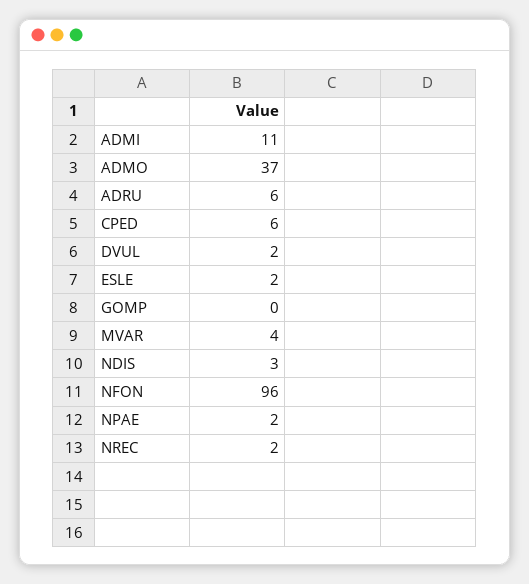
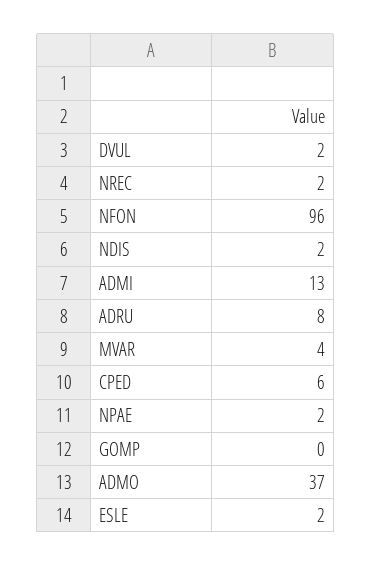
ADMI: 11 -> 13
ADRU: 6 -> 8
NDIS: 3 -> 2

